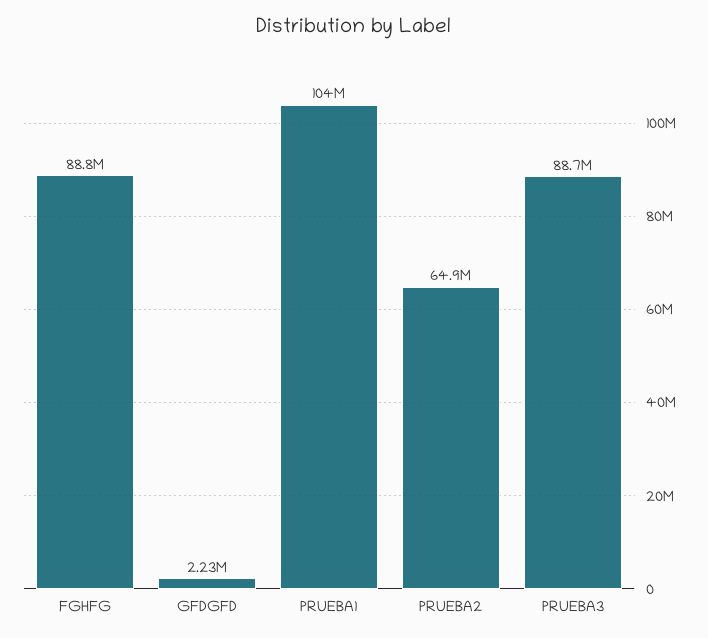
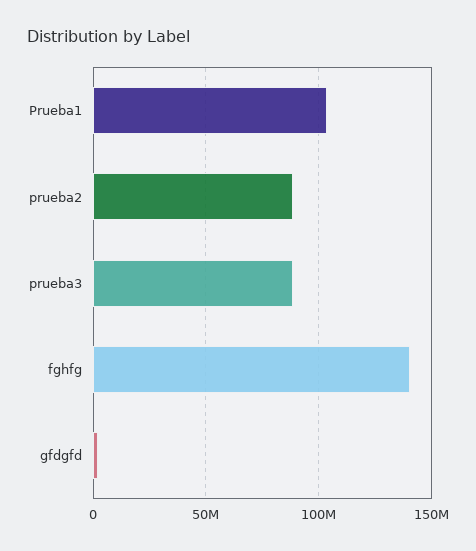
FGHFG: 88800000 -> 140000000
PRUEBA2: 64900000 -> 90000000

